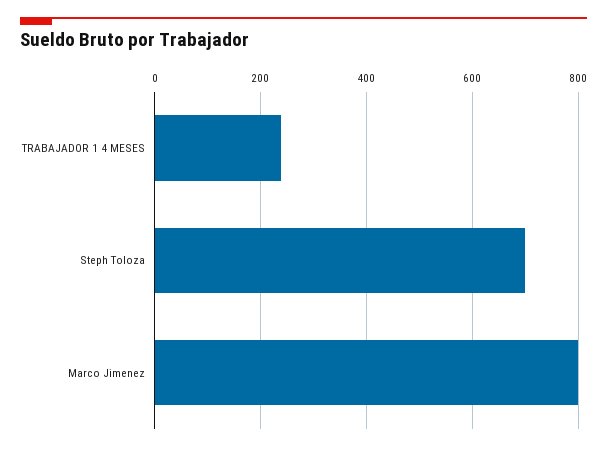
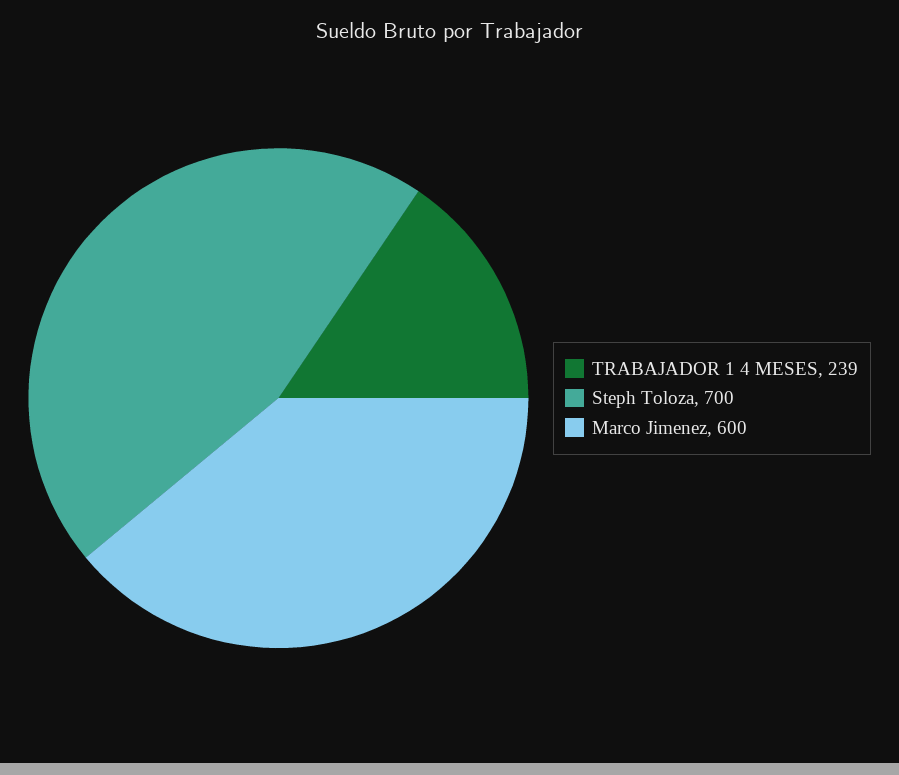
Marco Jimenez: 800 -> 600

